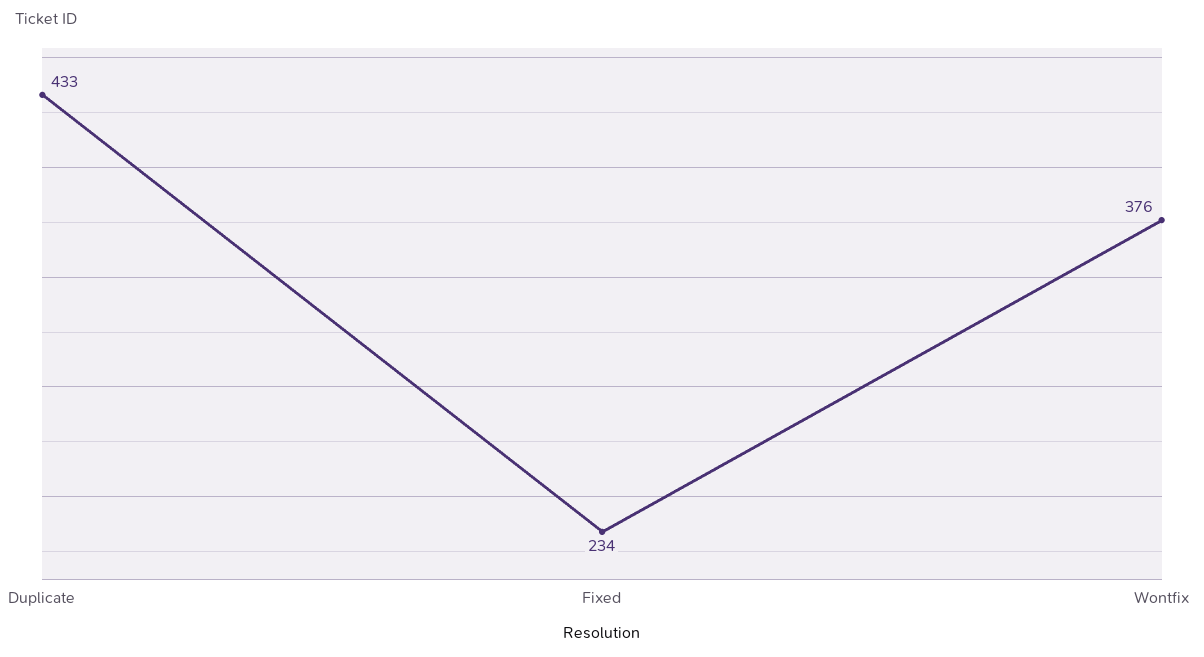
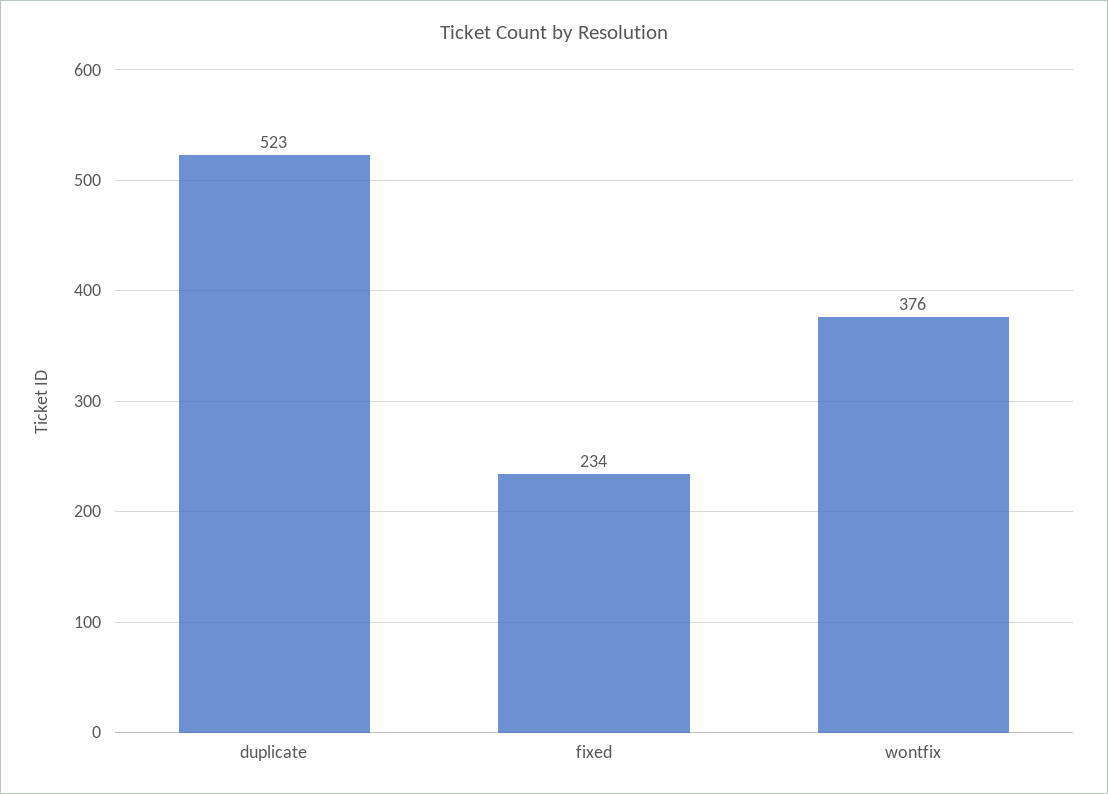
Duplicate: 433 -> 523

